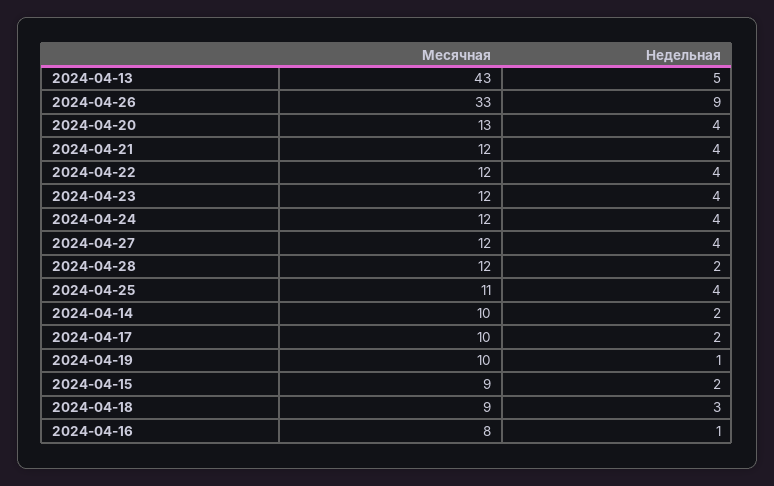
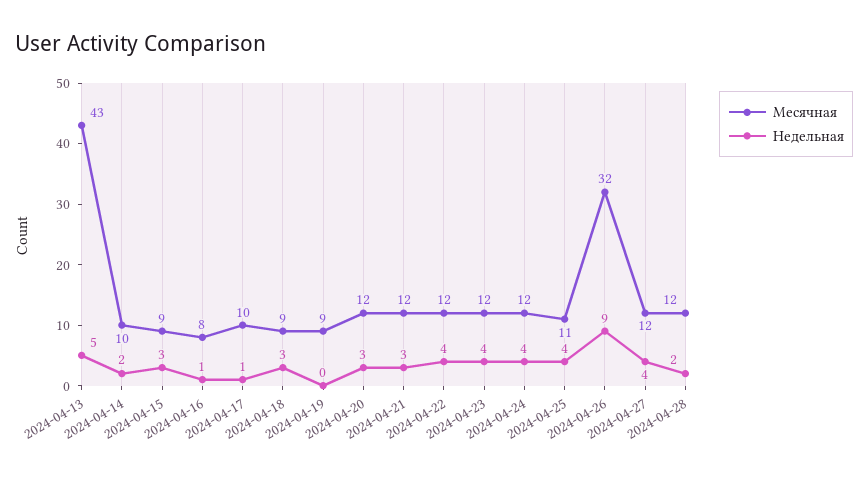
Месячная, 2024-04-26: 33 -> 32
Месячная, 2024-04-20: 13 -> 12
Недельная, 2024-04-20: 4 -> 3
Недельная, 2024-04-21: 4 -> 3
Недельная, 2024-04-17: 2 -> 1
Месячная, 2024-04-19: 10 -> 9
Недельная, 2024-04-19: 1 -> 0
Недельная, 2024-04-15: 2 -> 3

